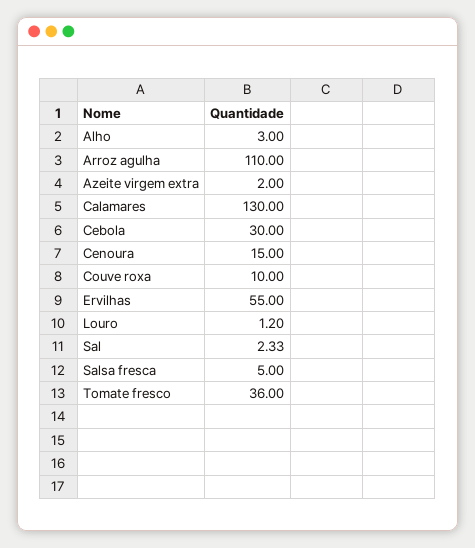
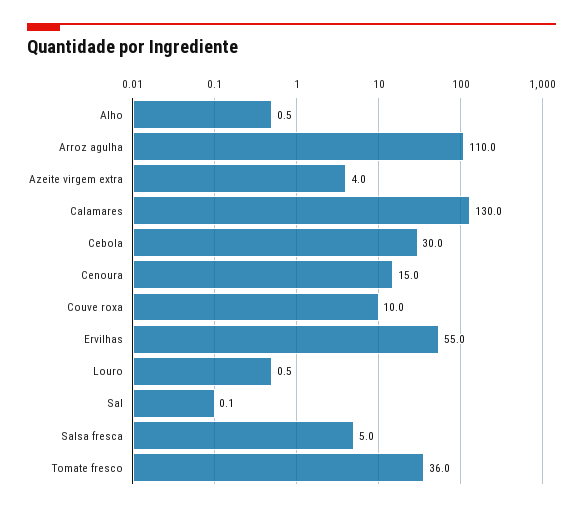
Alho: 3 -> 0.5
Azeite virgem extra: 2 -> 4
Louro: 1.2 -> 0.5
Sal: 2.33 -> 0.1

